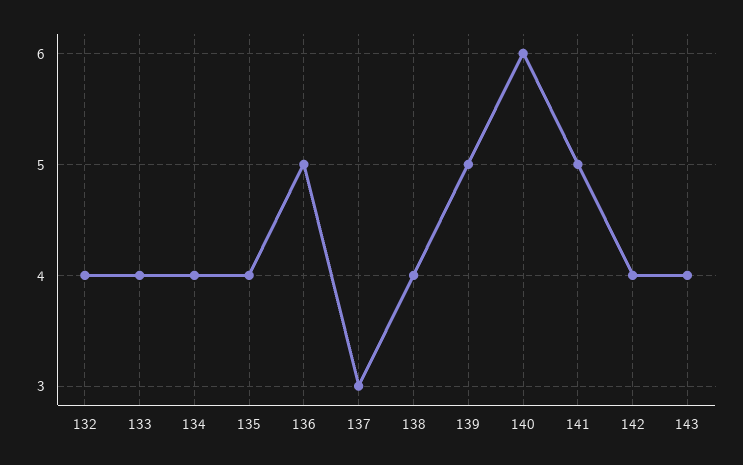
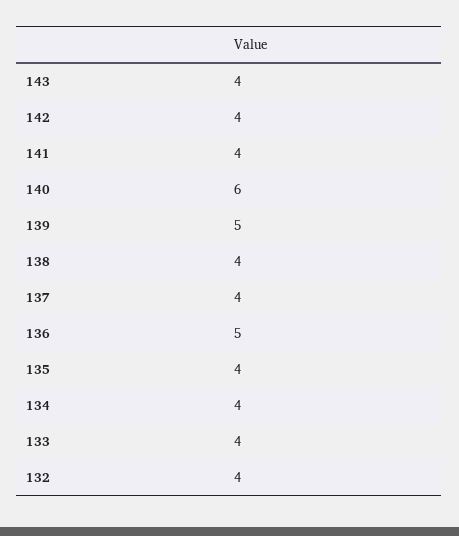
137: 3 -> 4
141: 5 -> 4

